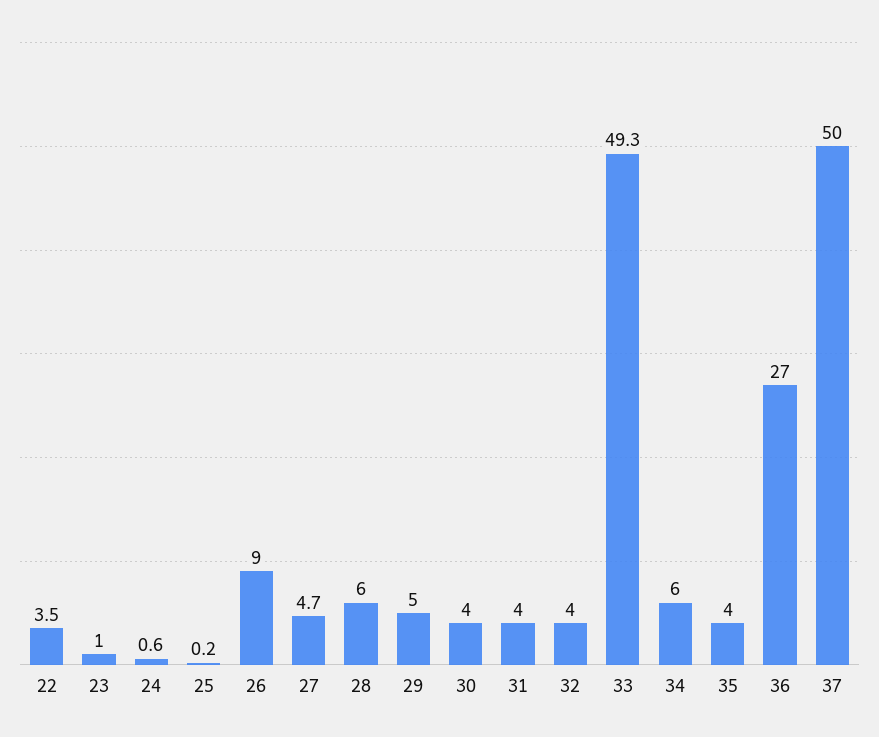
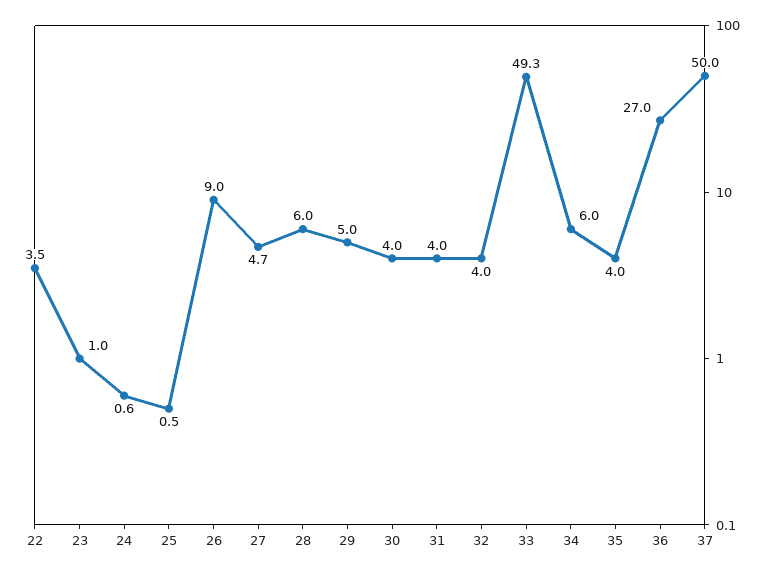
25: 0.2 -> 0.5

